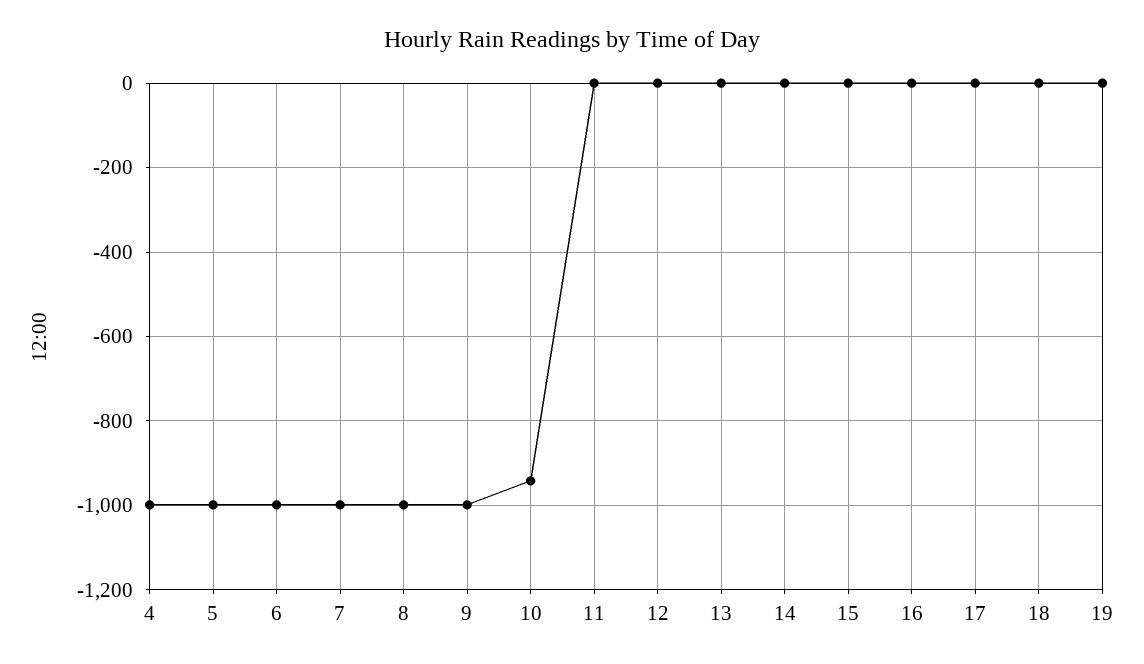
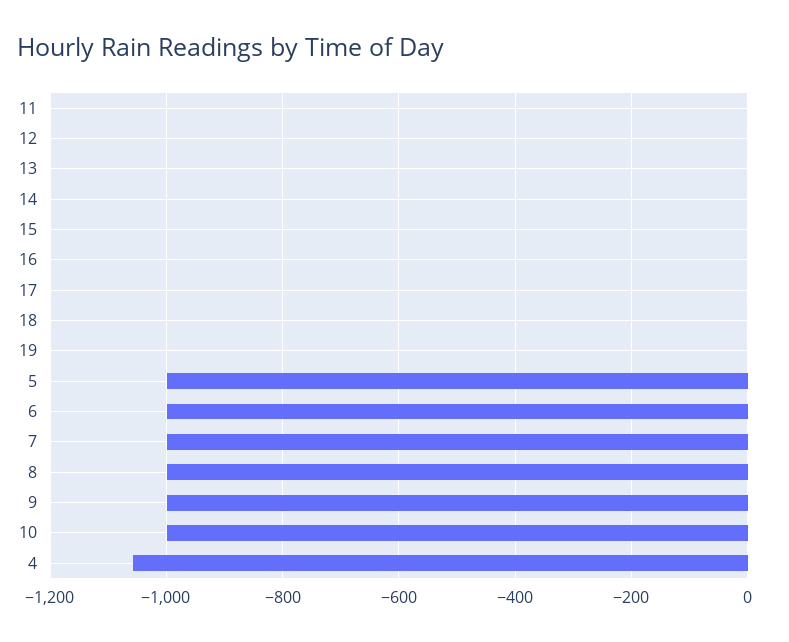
4: -1000 -> -1060
10: -940 -> -1000

